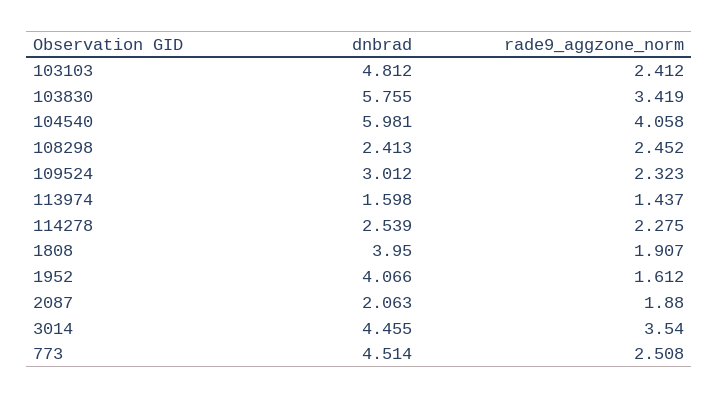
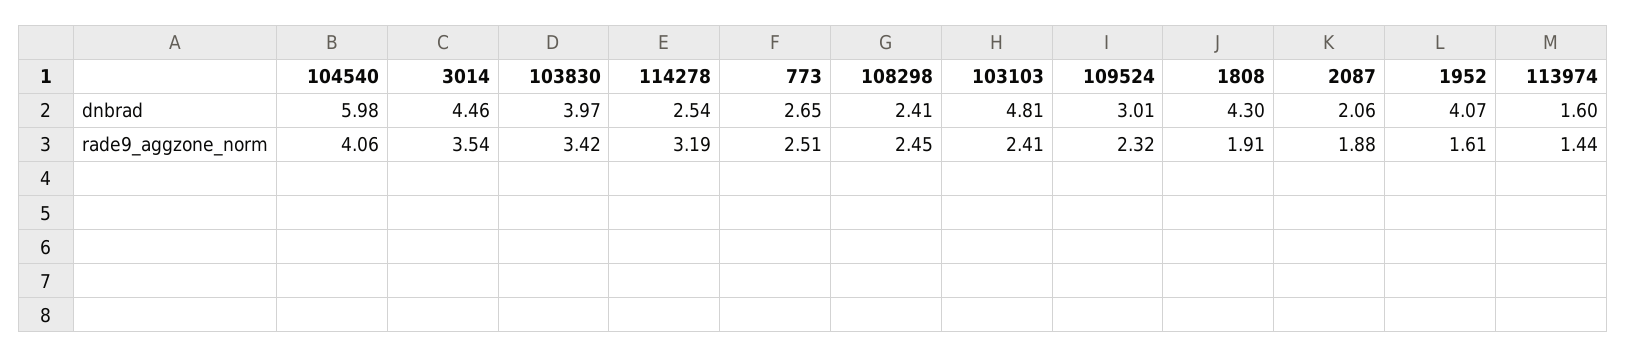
dnbrad, 103830: 5.755 -> 3.97
rade9_aggzone_norm, 114278: 2.275 -> 3.19
dnbrad, 1808: 3.95 -> 4.3
dnbrad, 773: 4.514 -> 2.65

